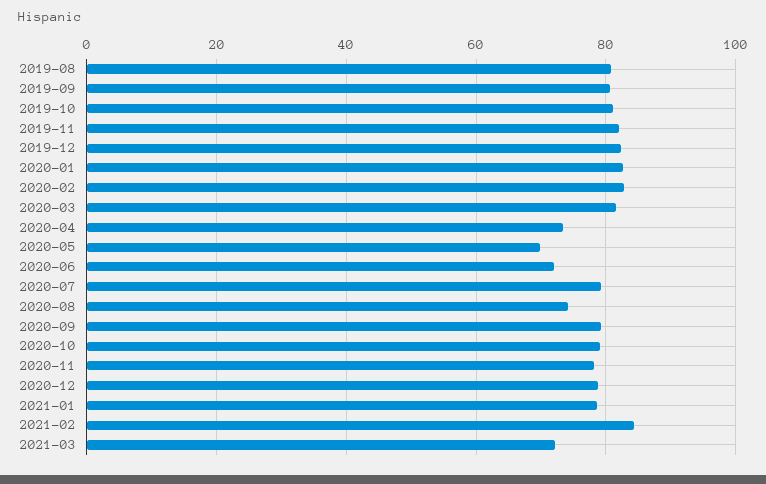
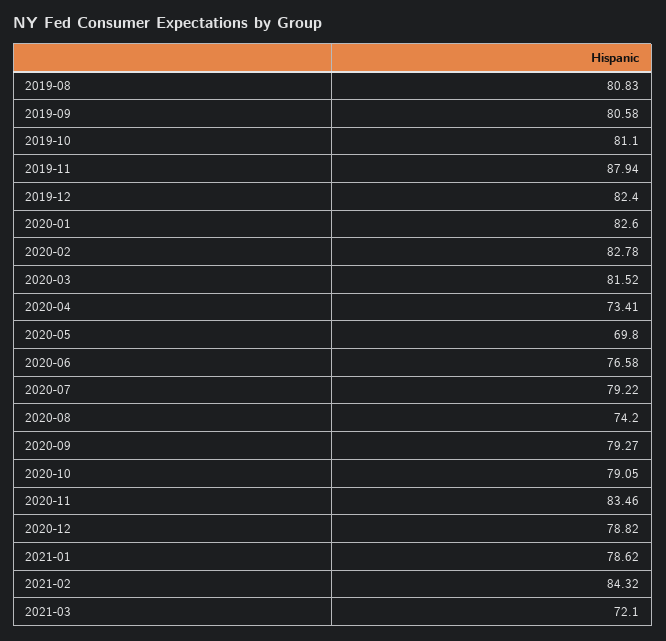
2019-11: 82 -> 87.94
2020-06: 72 -> 76.58
2020-11: 78 -> 83.46

